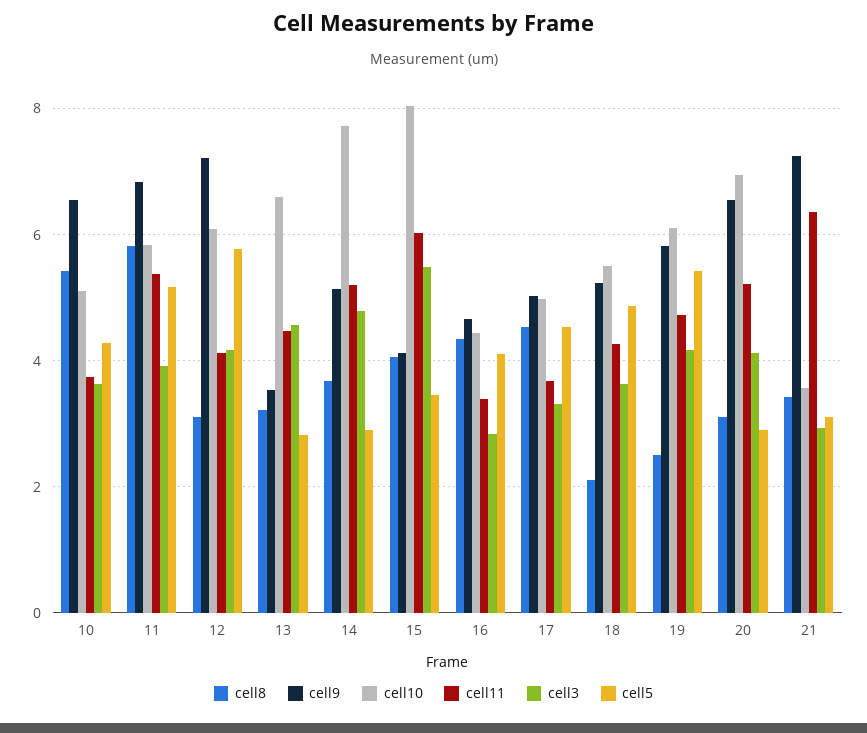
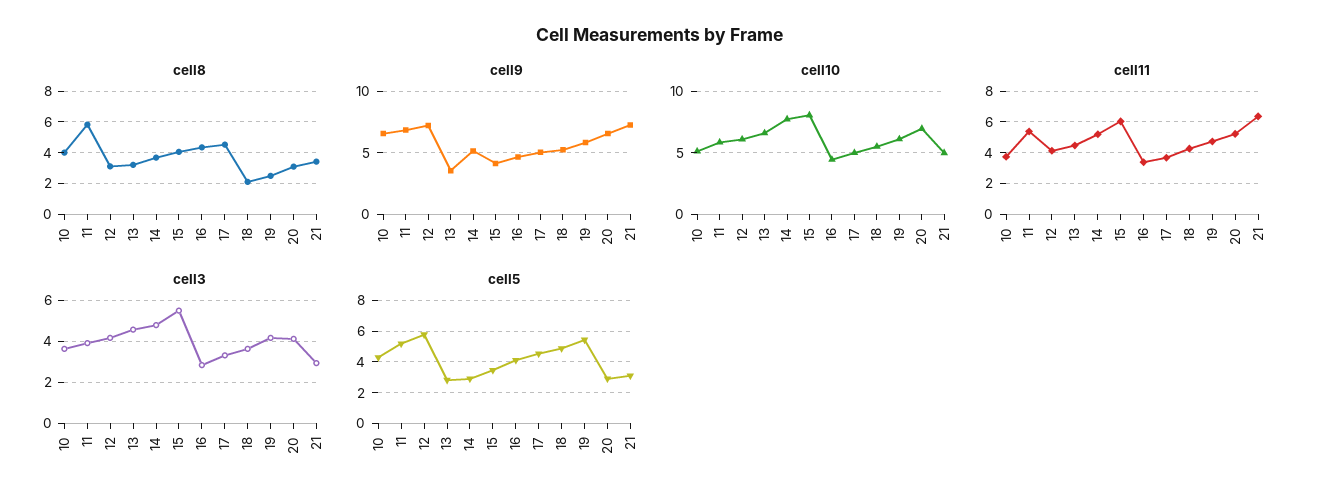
cell8, 10: 5.4 -> 4
cell10, 21: 3.6 -> 5

